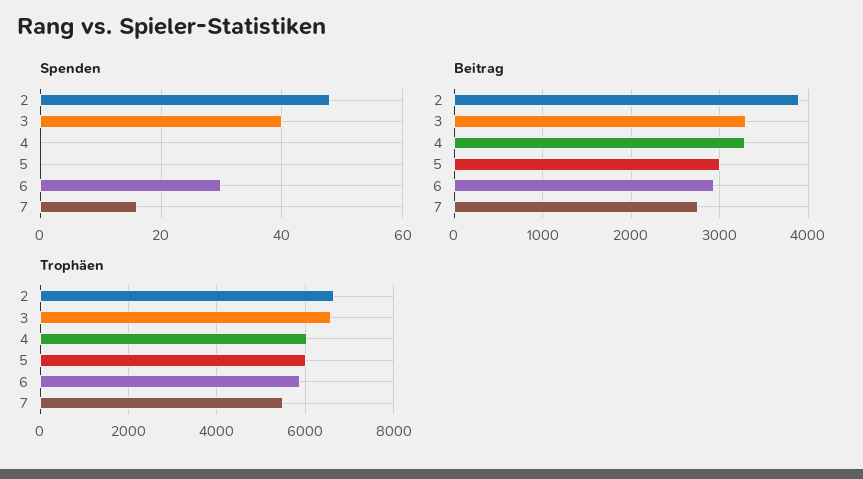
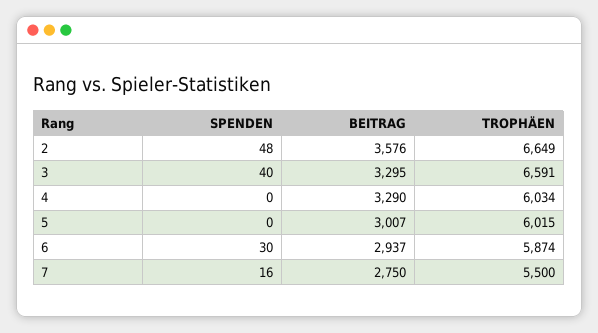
Beitrag, 2: 3900 -> 3576

